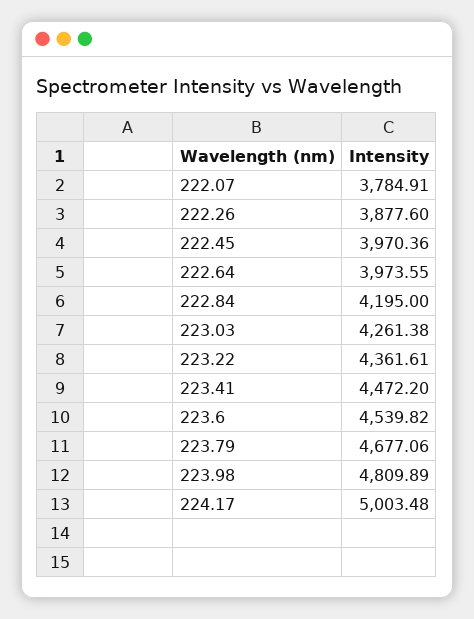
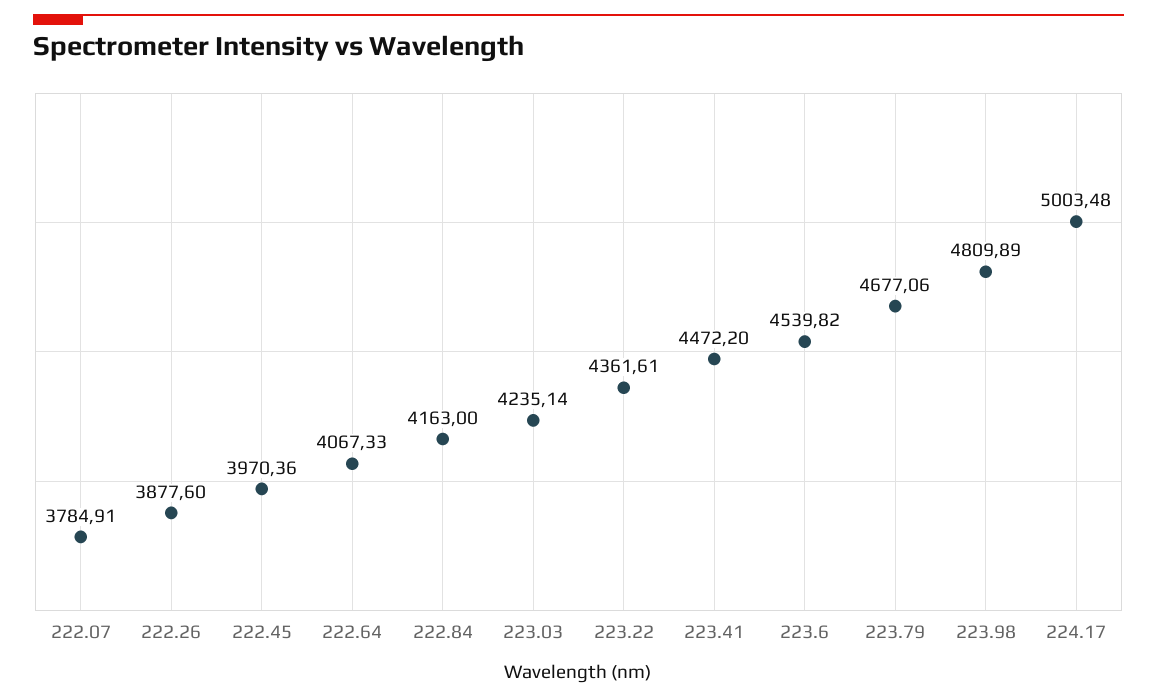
222.64: 3973.55 -> 4067.33
222.84: 4195 -> 4163
223.03: 4261.38 -> 4235.14

